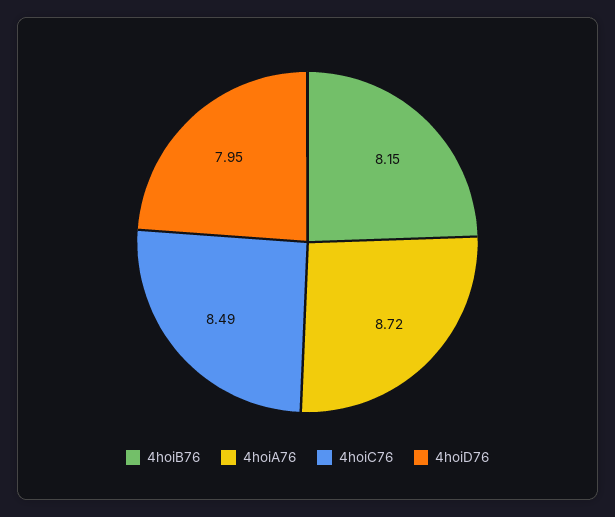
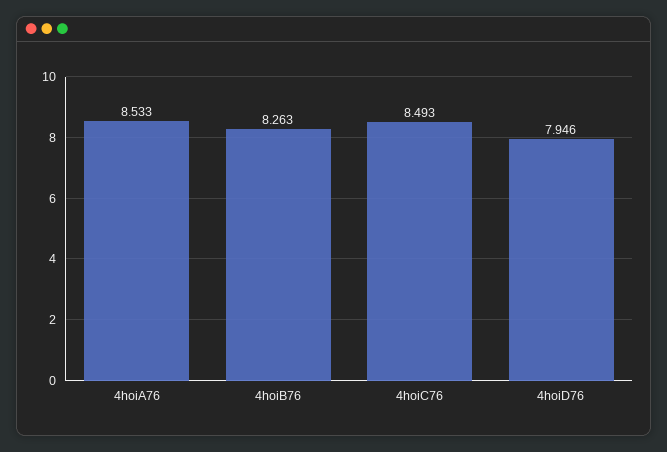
4hoiB76: 8.15 -> 8.263
4hoiA76: 8.72 -> 8.533

